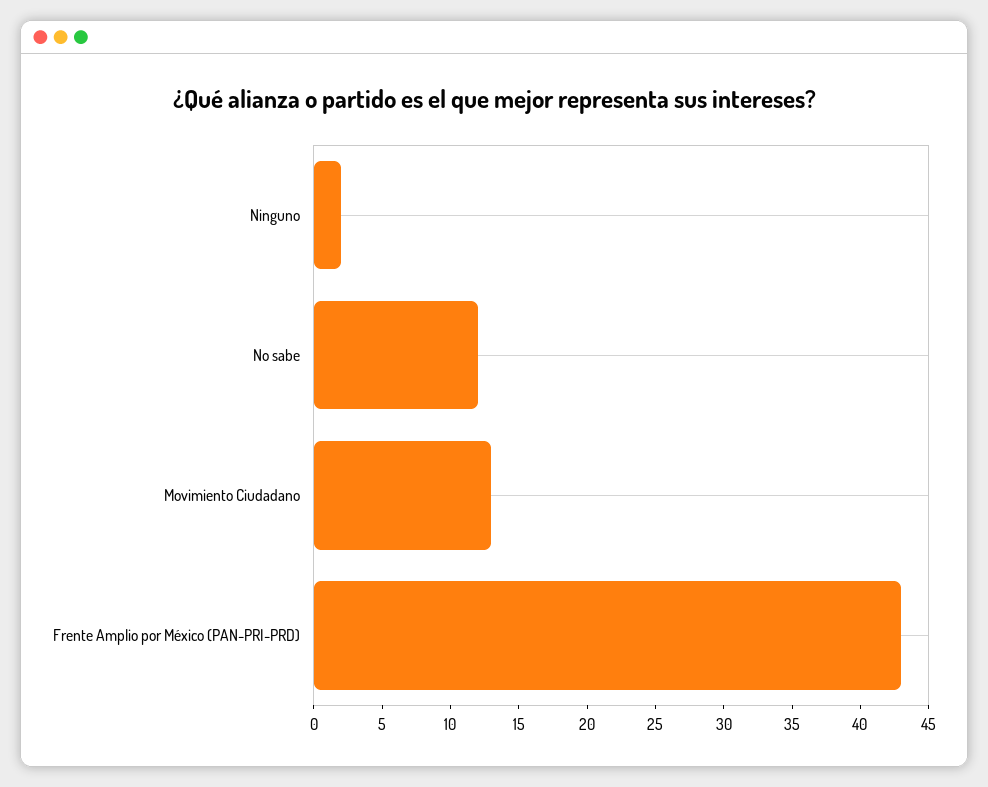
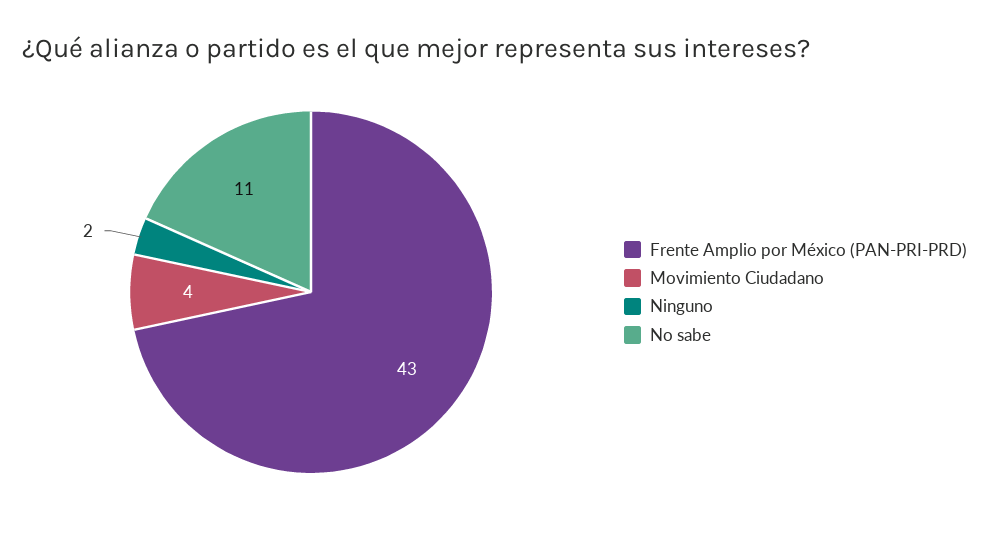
No sabe: 12 -> 11
Movimiento Ciudadano: 13 -> 4

